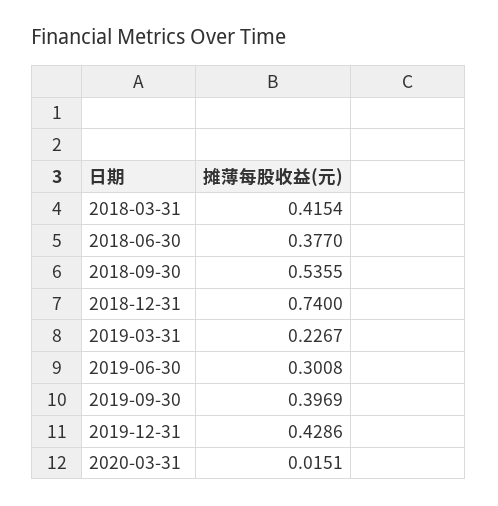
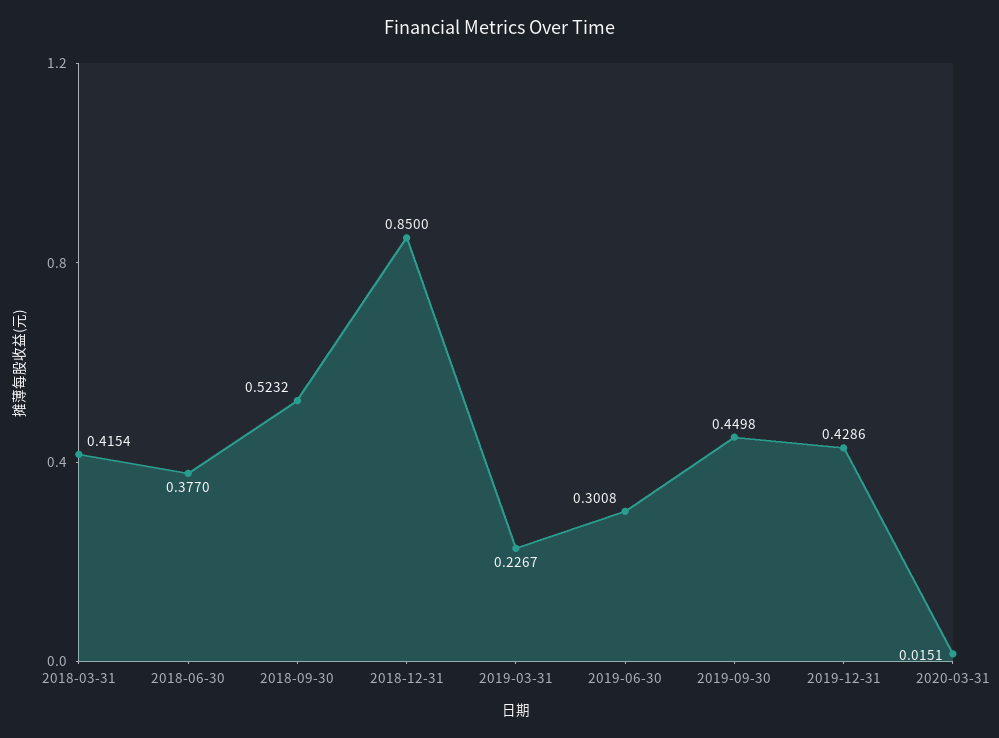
2018-09-30: 0.5355 -> 0.5232
2018-12-31: 0.74 -> 0.85
2019-09-30: 0.3969 -> 0.4498

